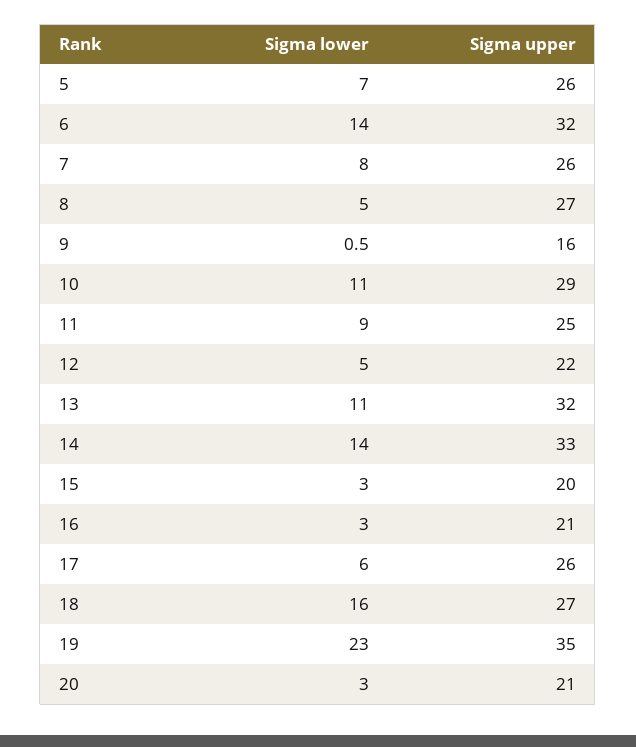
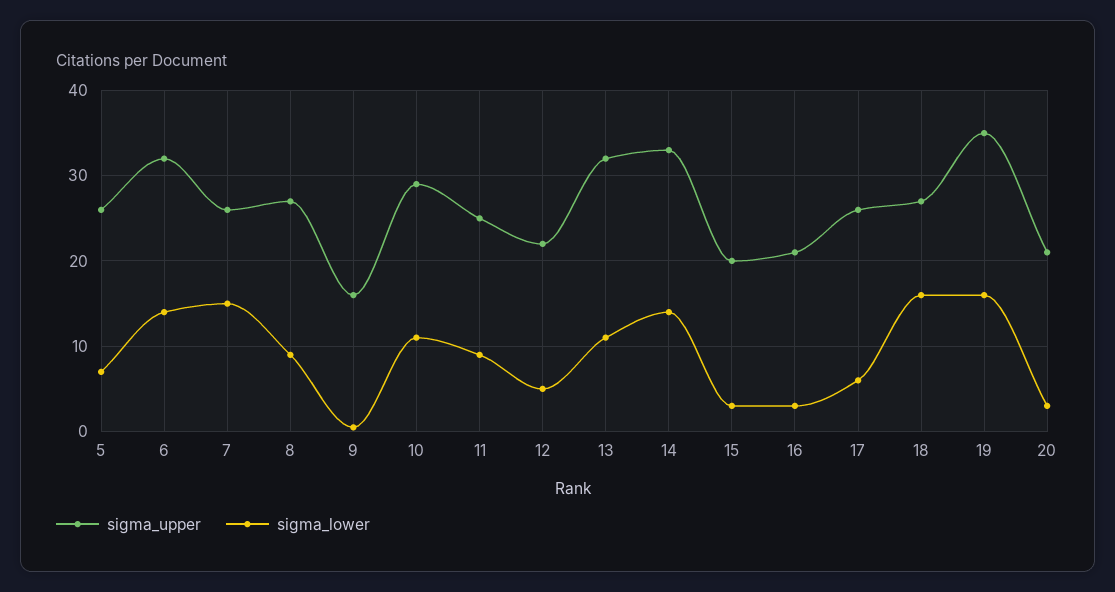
Sigma lower, 7: 8 -> 15
Sigma lower, 8: 5 -> 9
Sigma lower, 19: 23 -> 16

